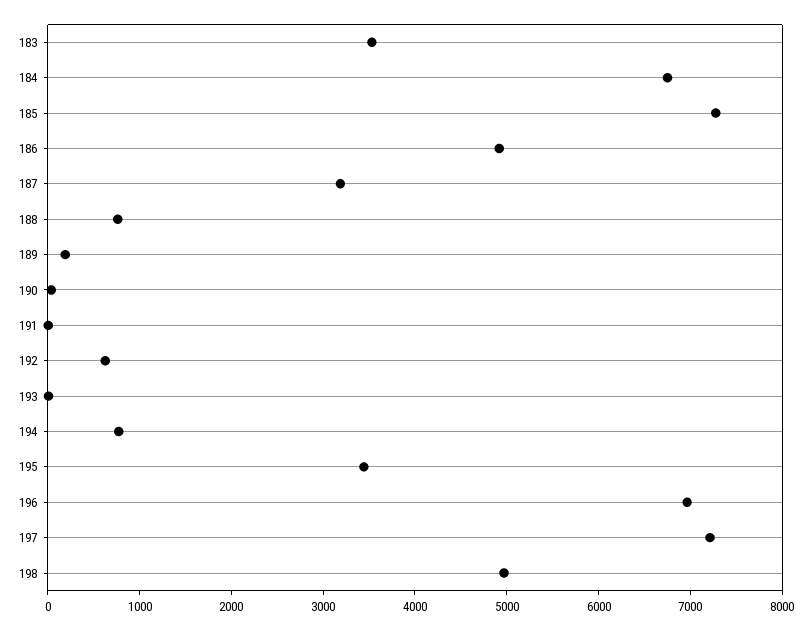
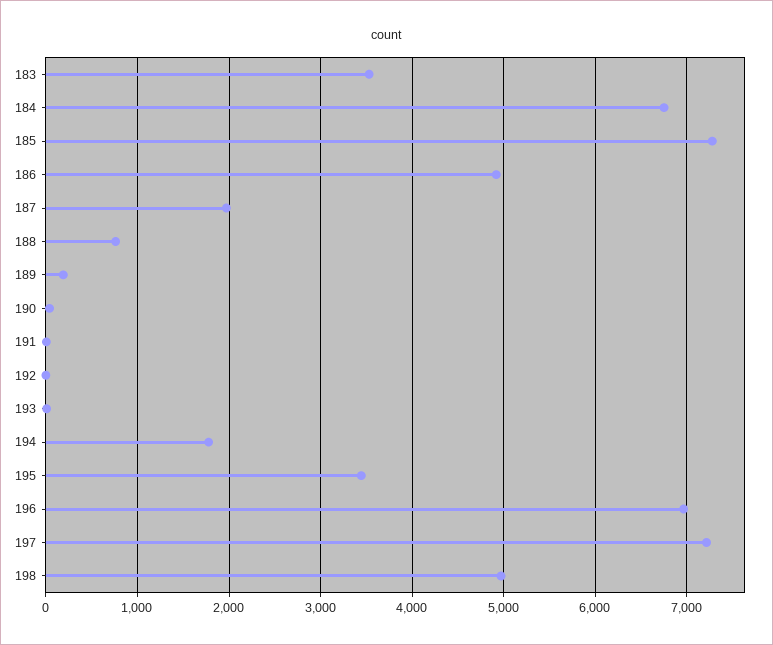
187: 3200 -> 2000
192: 600 -> 0
194: 800 -> 1800

